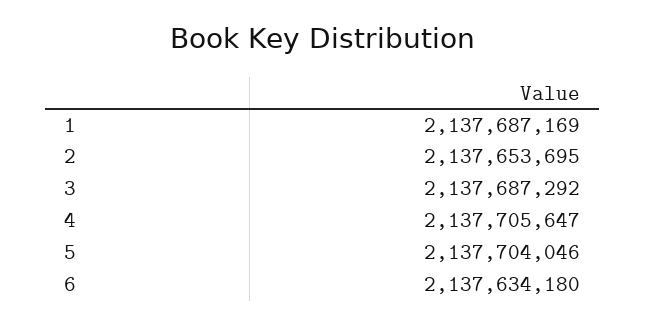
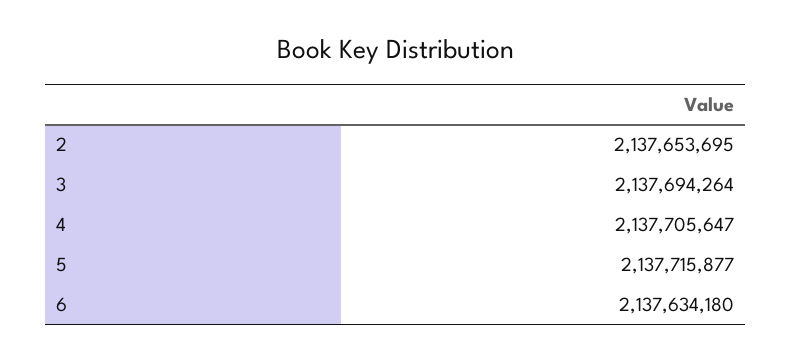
1: 2137687169 -> none
3: 2137687292 -> 2137694264
5: 2137704046 -> 2137715877

